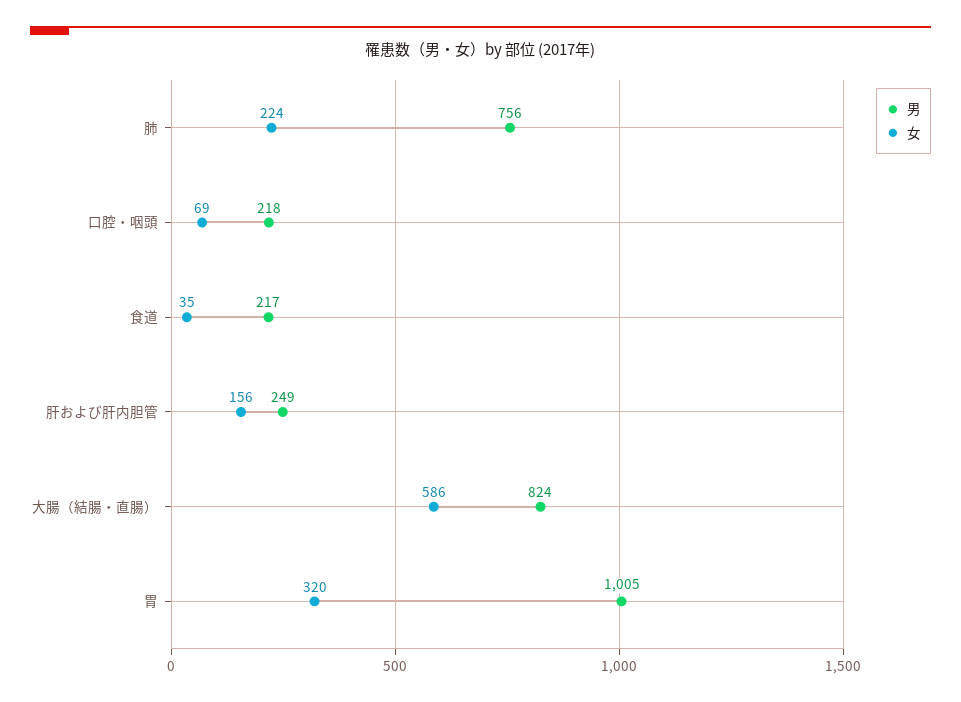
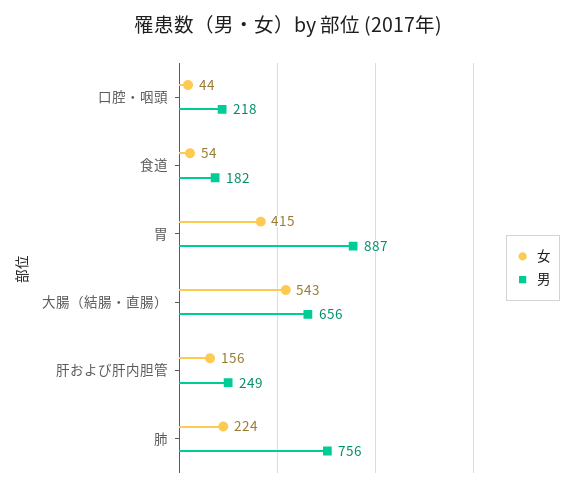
女, 口腔・咽頭: 69 -> 44
男, 食道: 217 -> 182
女, 食道: 35 -> 54
男, 大腸（結腸・直腸）: 824 -> 656
女, 大腸（結腸・直腸）: 586 -> 543
男, 胃: 1005 -> 887
女, 胃: 320 -> 415

